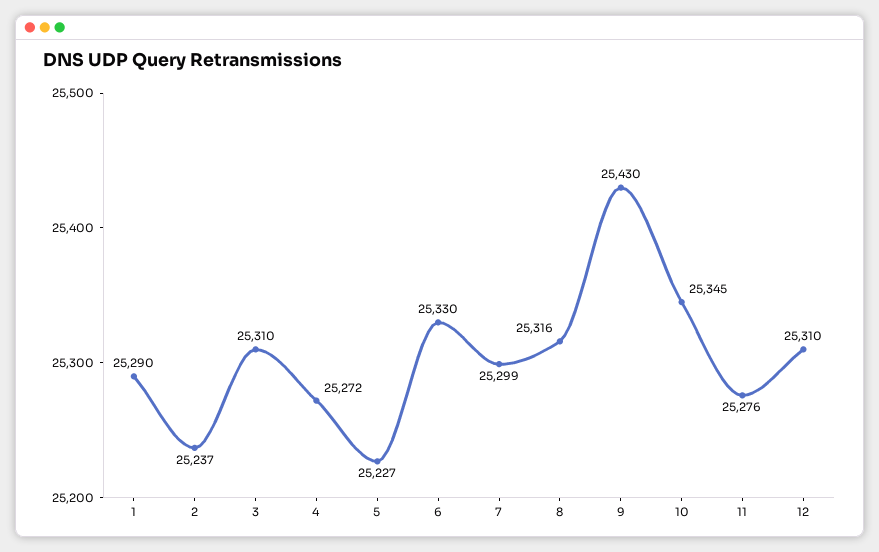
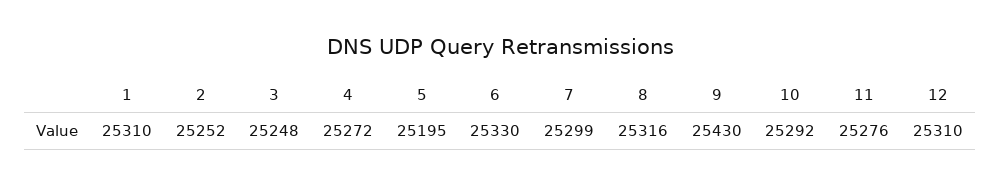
1: 25290 -> 25310
2: 25237 -> 25252
3: 25310 -> 25248
5: 25227 -> 25195
10: 25345 -> 25292

